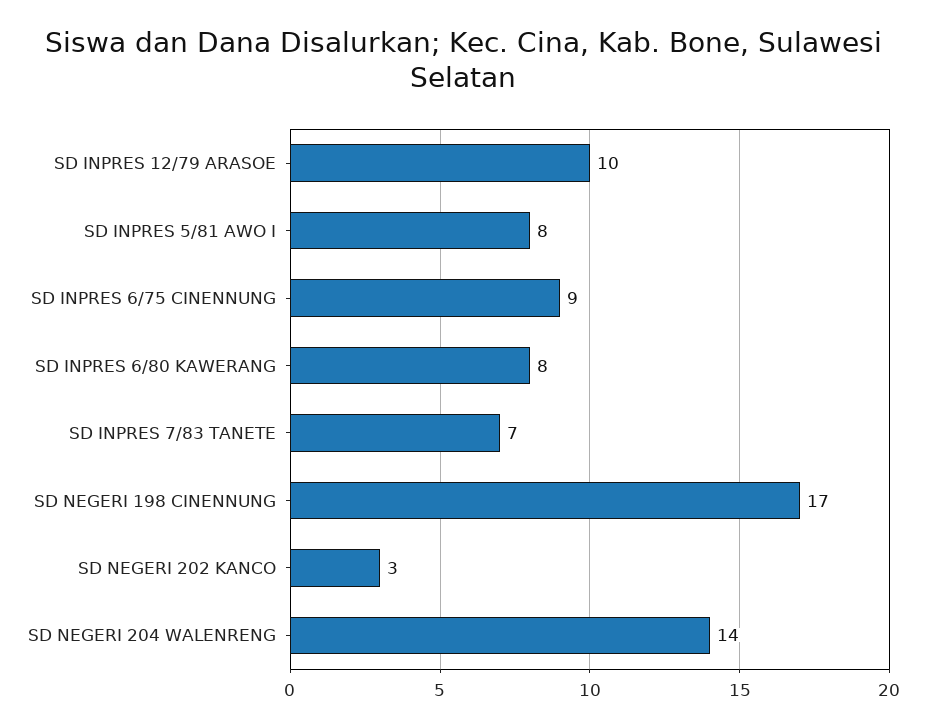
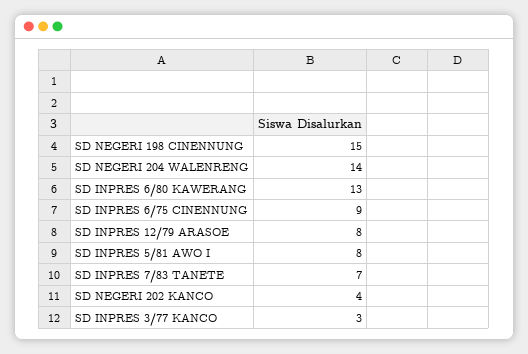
SD INPRES 12/79 ARASOE: 10 -> 8
SD INPRES 6/80 KAWERANG: 8 -> 13
SD NEGERI 198 CINENNUNG: 17 -> 15
SD NEGERI 202 KANCO: 3 -> 4
SD INPRES 3/77 KANCO: none -> 3

